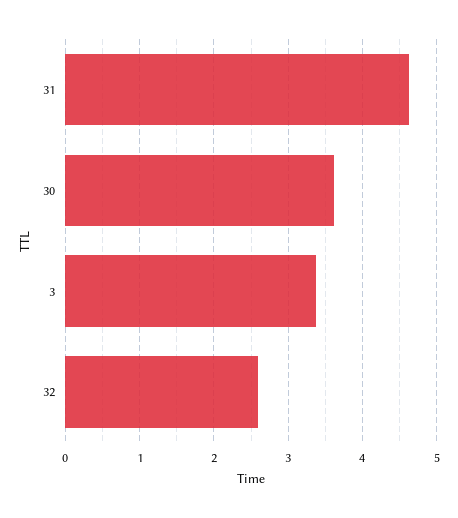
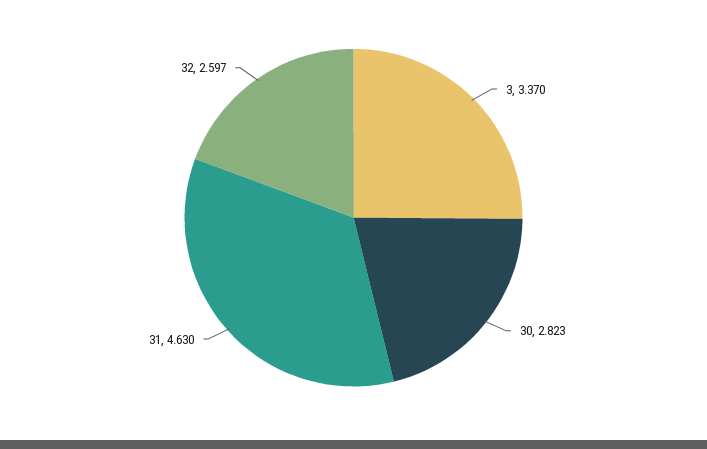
30: 3.6 -> 2.823

